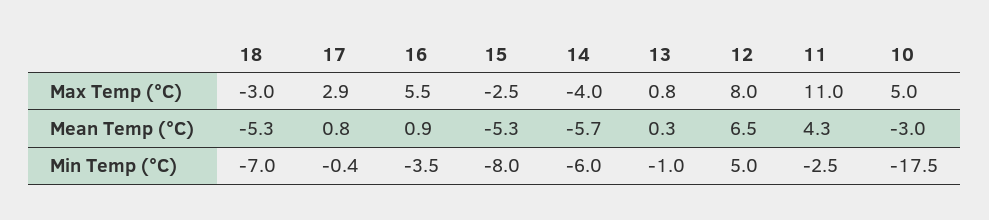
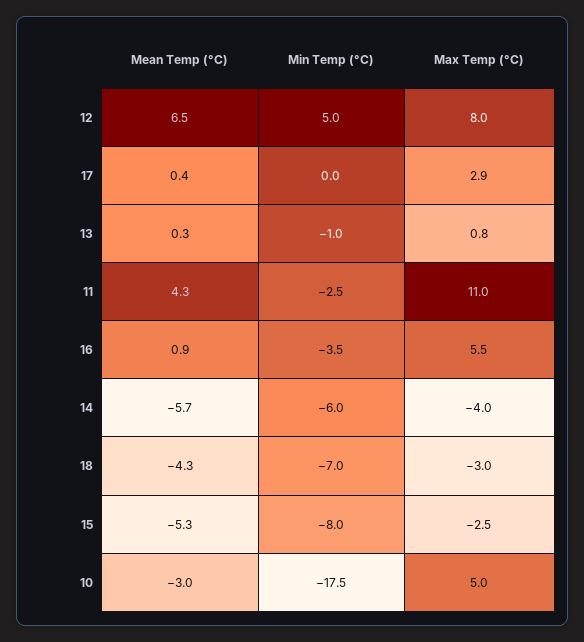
18, Mean Temp (°C): -5.3 -> -4.3
17, Mean Temp (°C): 0.8 -> 0.4
17, Min Temp (°C): -0.4 -> 0

